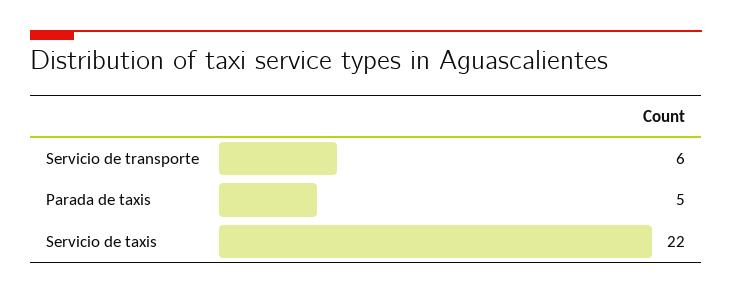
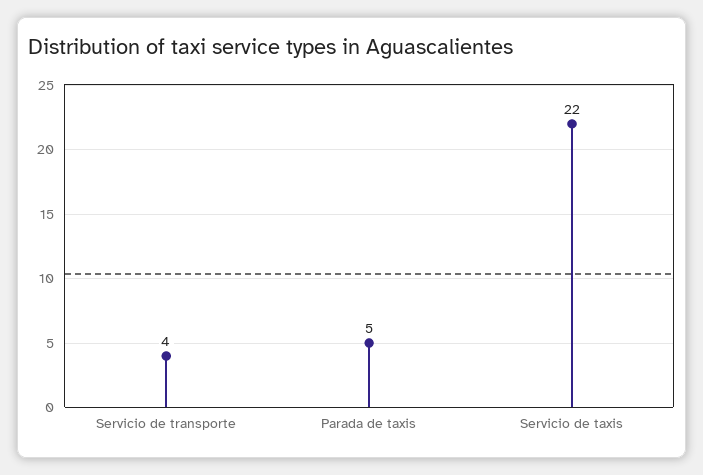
Servicio de transporte: 6 -> 4

